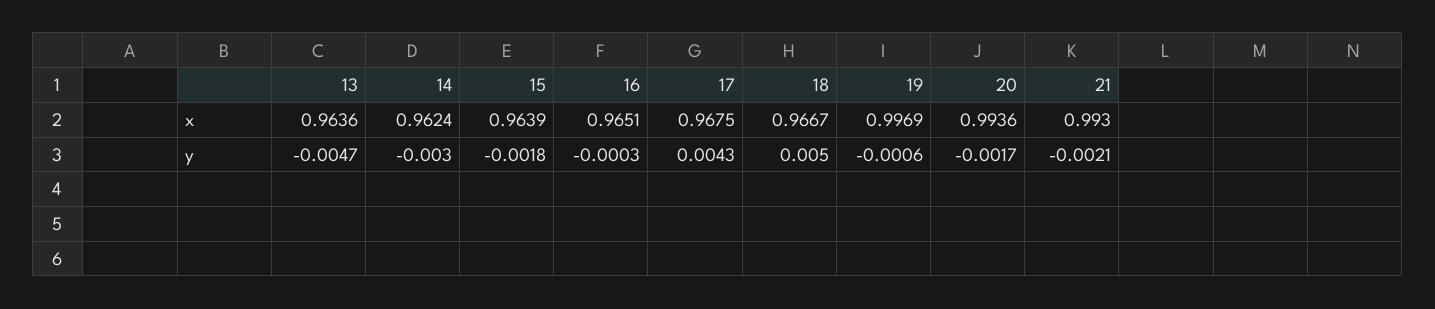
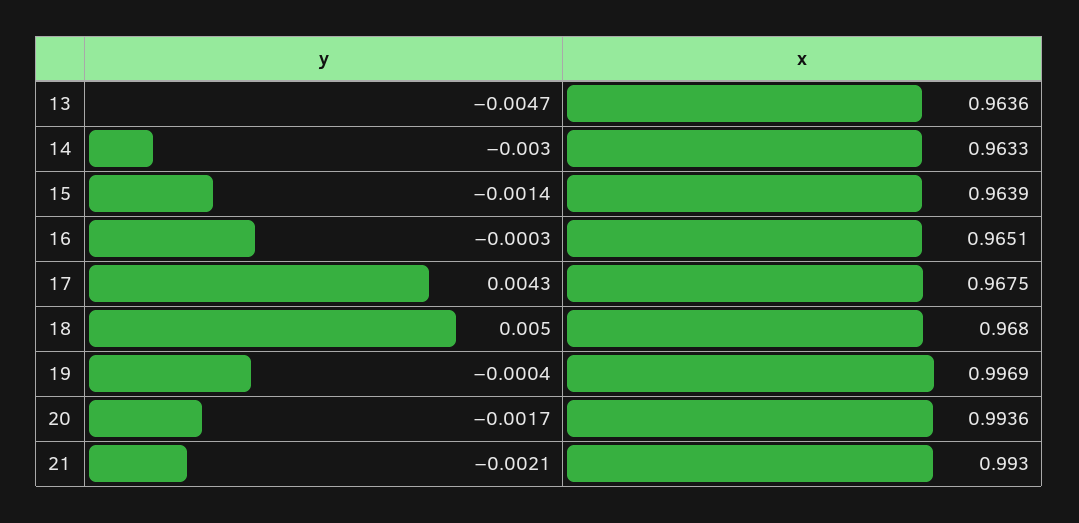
14, x: 0.9624 -> 0.9633
18, x: 0.9667 -> 0.968
15, y: -0.0018 -> -0.0014
19, y: -0.0006 -> -0.0004

